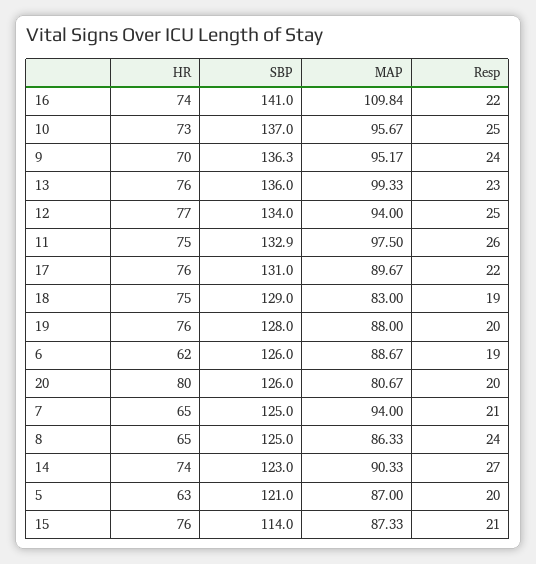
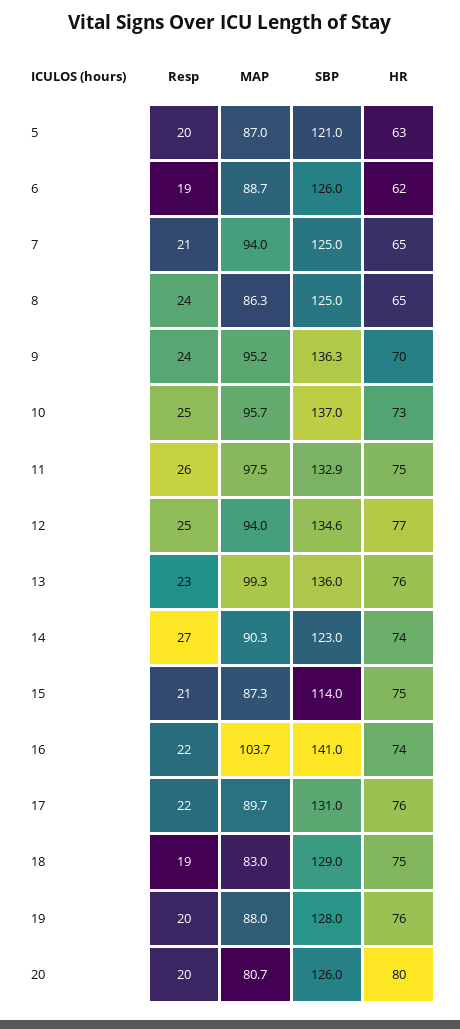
MAP, 16: 109.84 -> 103.7
SBP, 12: 134 -> 134.6
HR, 15: 76 -> 75

